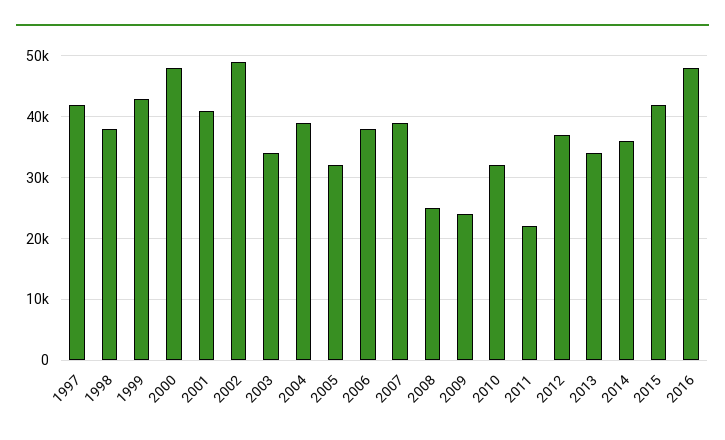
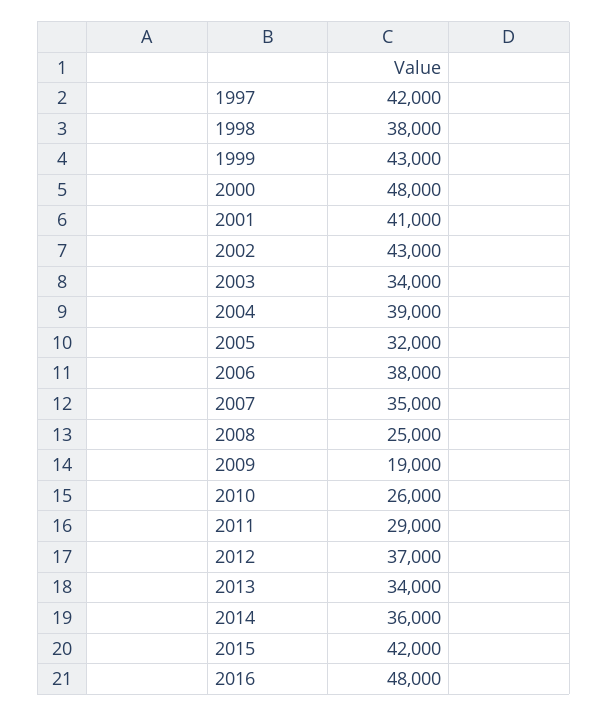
2002: 49000 -> 43000
2007: 39000 -> 35000
2009: 24000 -> 19000
2010: 32000 -> 26000
2011: 22000 -> 29000

